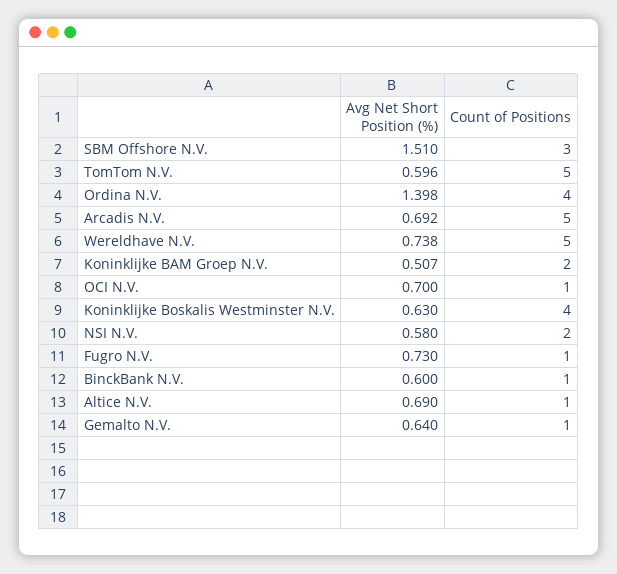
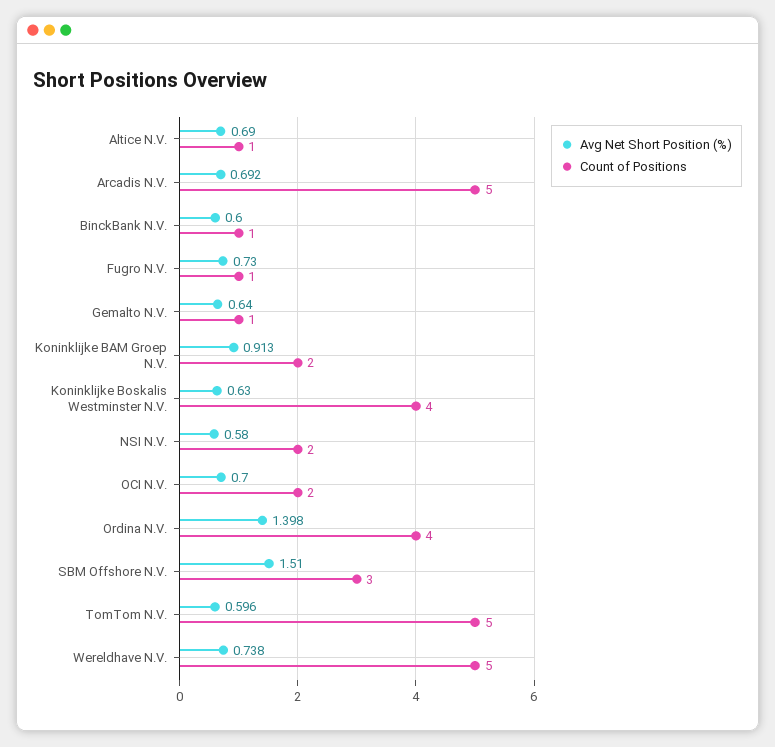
Avg Net Short Position (%), Koninklijke BAM Groep N.V.: 0.507 -> 0.913
Count of Positions, OCI N.V.: 1 -> 2

